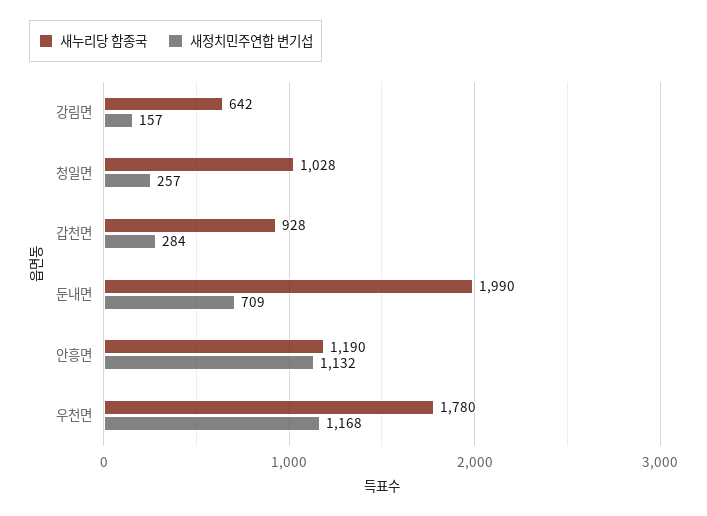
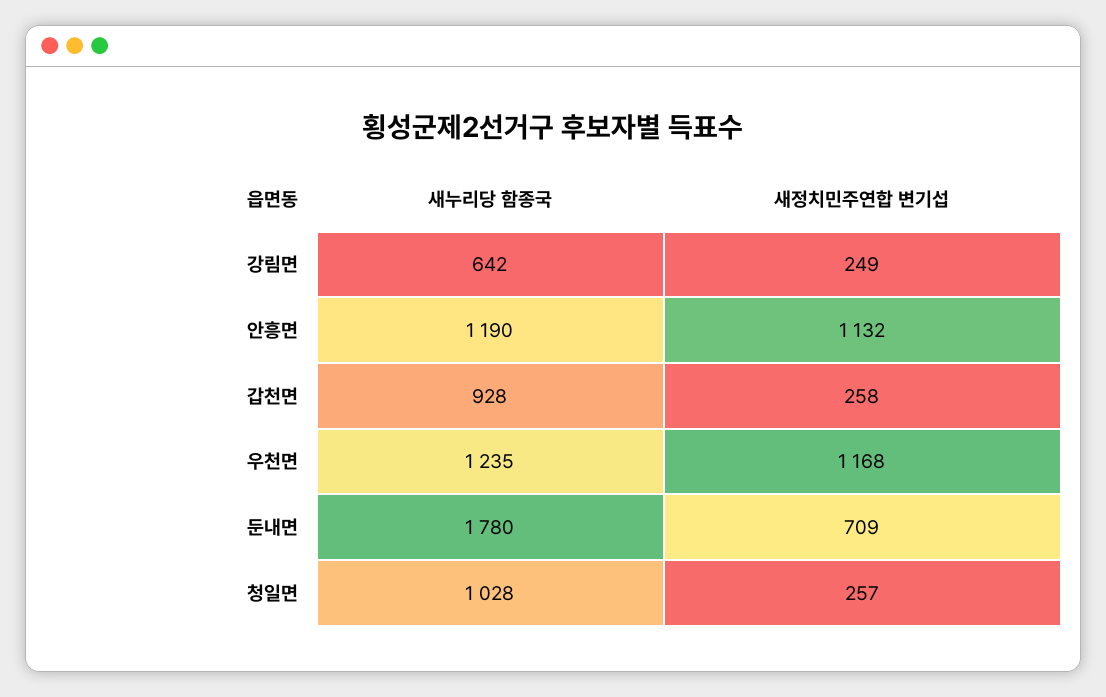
새정치민주연합 변기섭, 강림면: 157 -> 249
새정치민주연합 변기섭, 갑천면: 284 -> 258
새누리당 함종국, 둔내면: 1990 -> 1780
새누리당 함종국, 우천면: 1780 -> 1235

